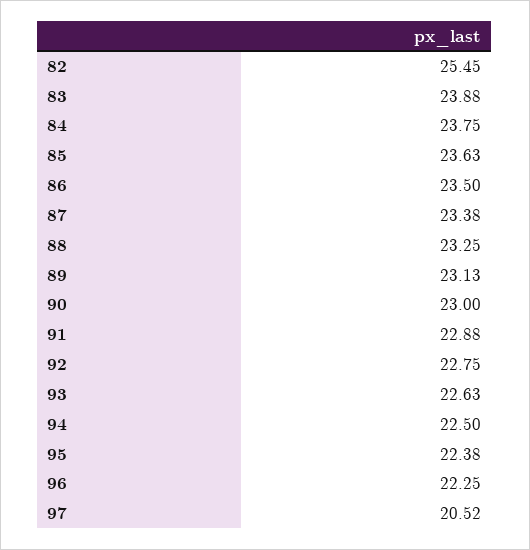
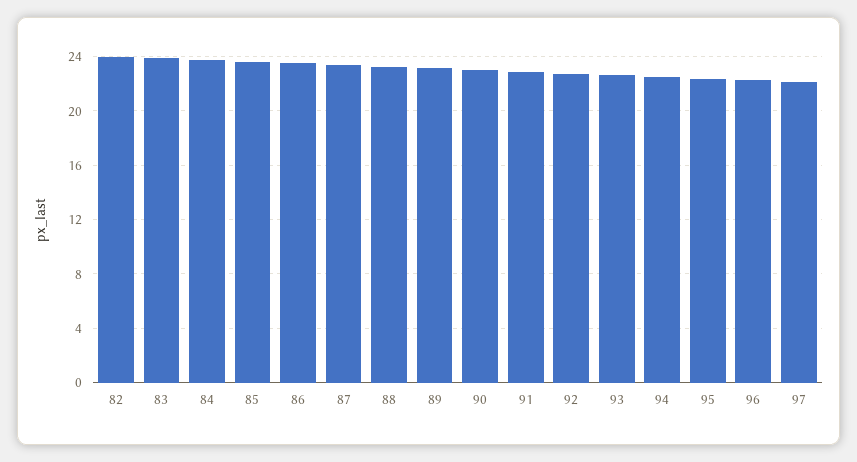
82: 25.45 -> 24
97: 20.52 -> 22

